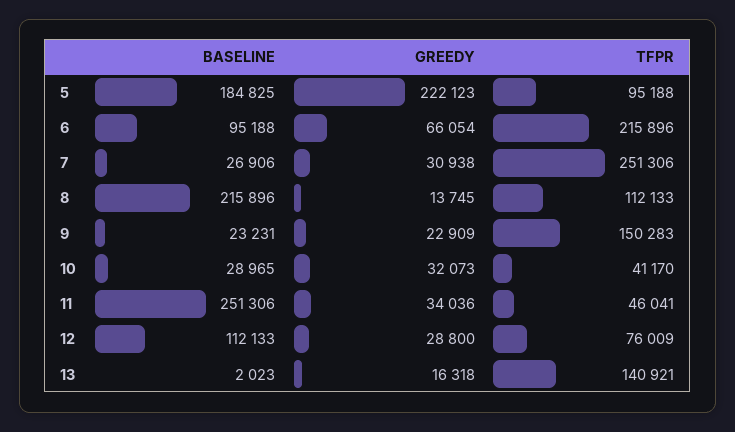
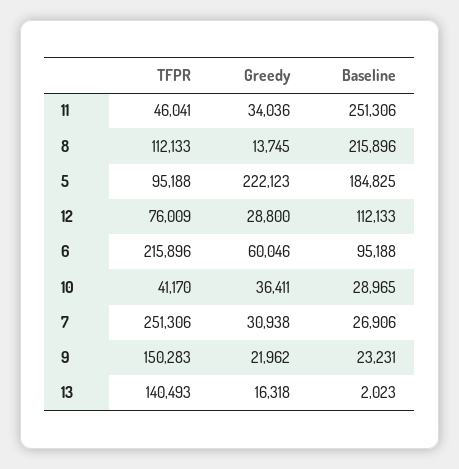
GREEDY, 6: 66054 -> 60046
GREEDY, 9: 22909 -> 21962
GREEDY, 10: 32073 -> 36411
TFPR, 13: 140921 -> 140493

